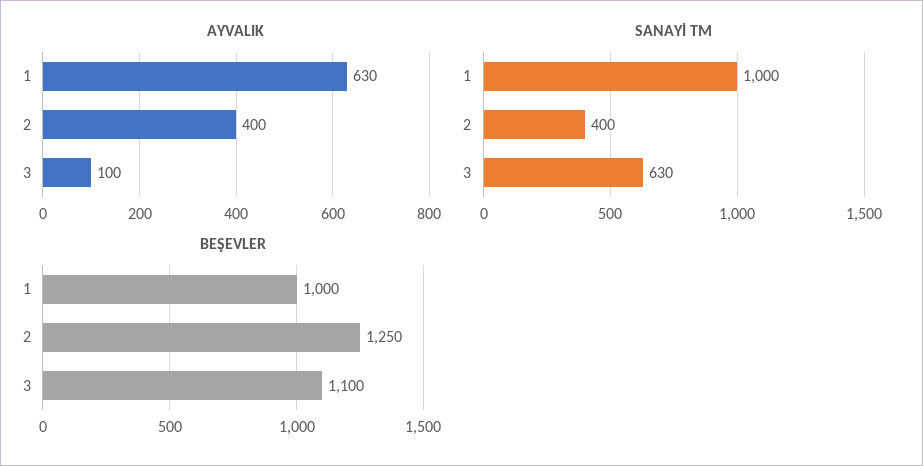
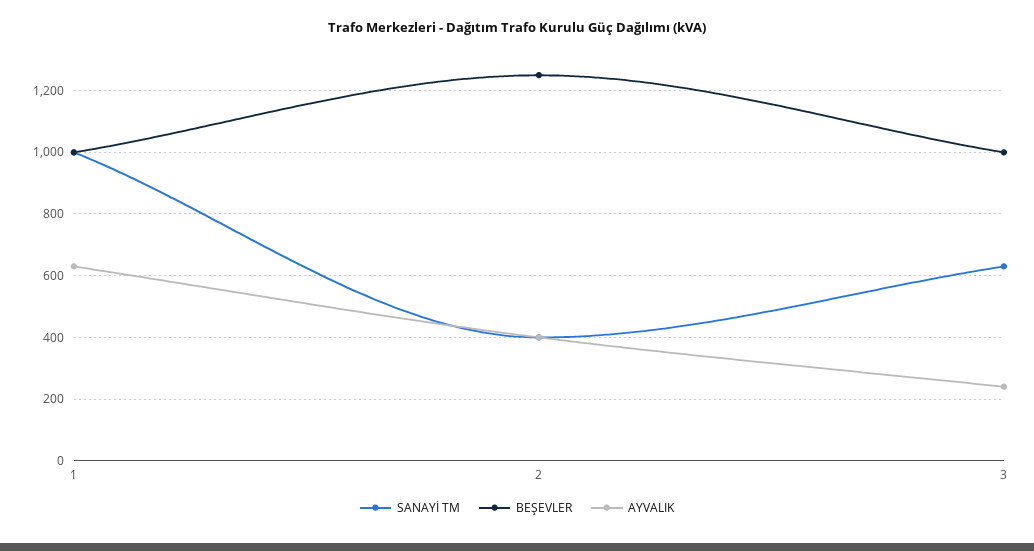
AYVALIK, 3: 100 -> 240
BEŞEVLER, 3: 1100 -> 1000

